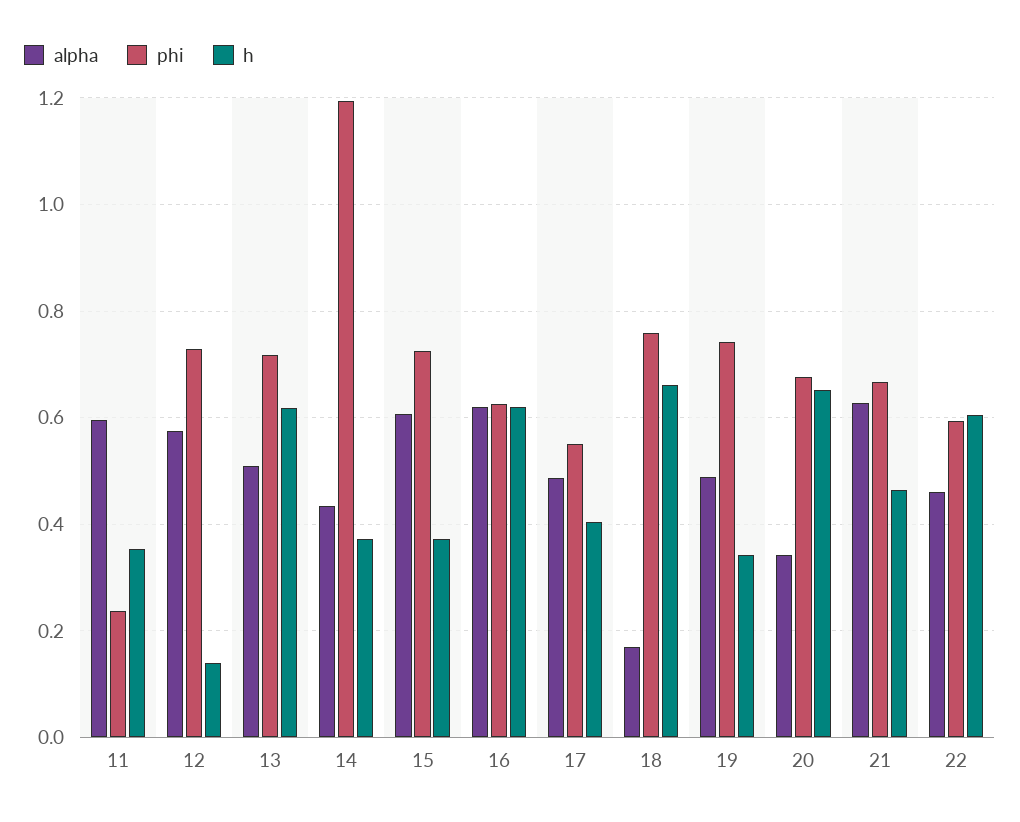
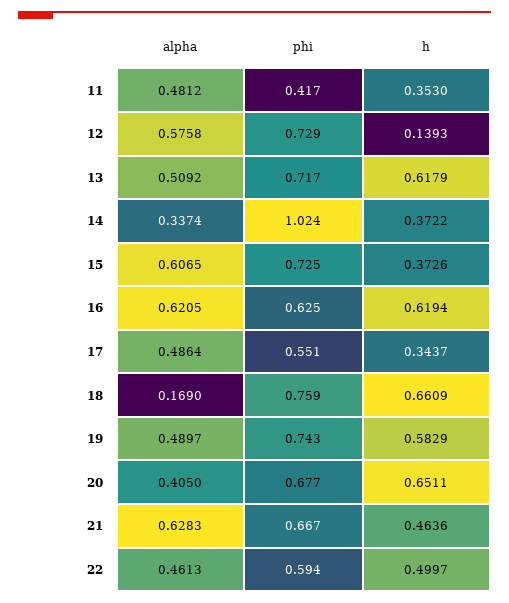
alpha, 11: 0.6 -> 0.4812
phi, 11: 0.24 -> 0.417
alpha, 14: 0.44 -> 0.3374
phi, 14: 1.2 -> 1.024
h, 17: 0.4 -> 0.3437
h, 19: 0.34 -> 0.5829
alpha, 20: 0.34 -> 0.405
h, 22: 0.6 -> 0.4997

